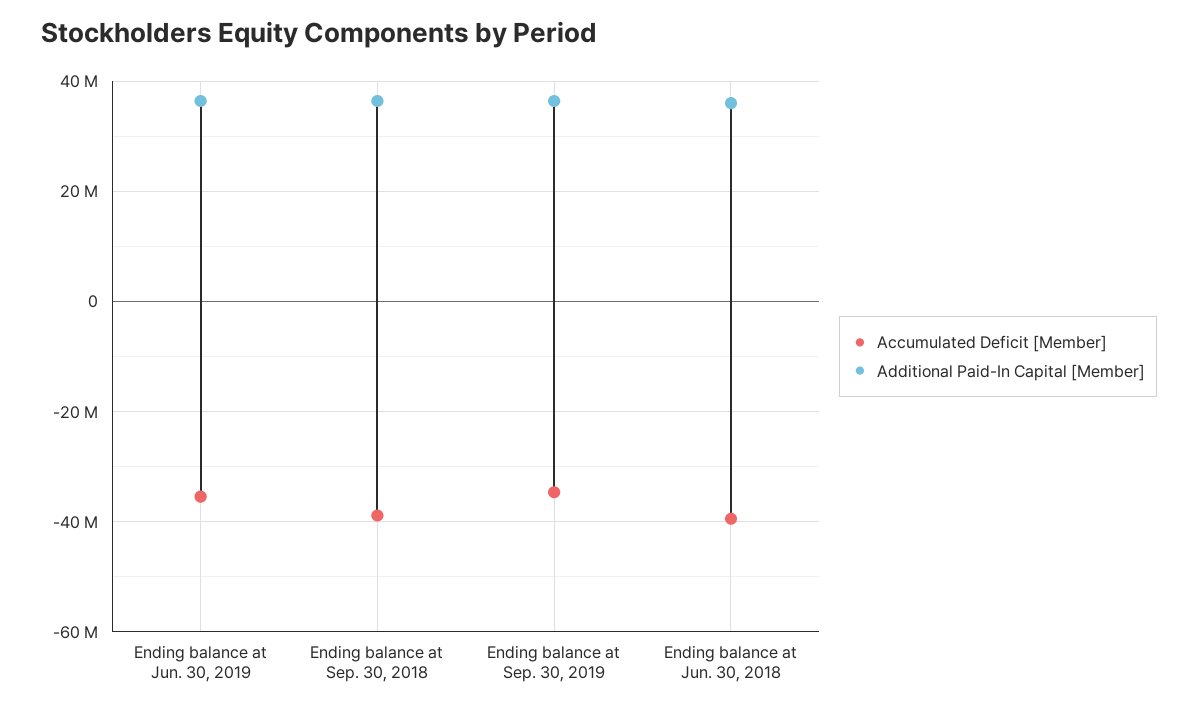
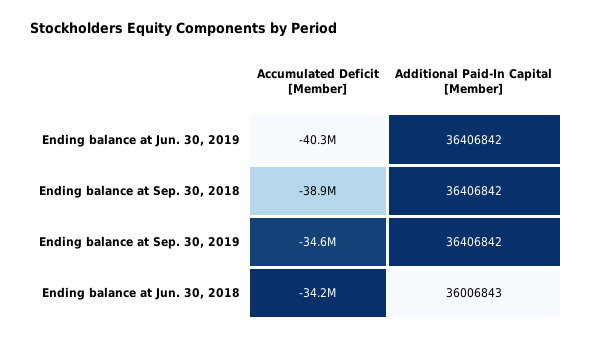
Accumulated Deficit [Member], Ending balance at Jun. 30, 2019: -36000000 -> -40300000
Accumulated Deficit [Member], Ending balance at Jun. 30, 2018: -40000000 -> -34200000

